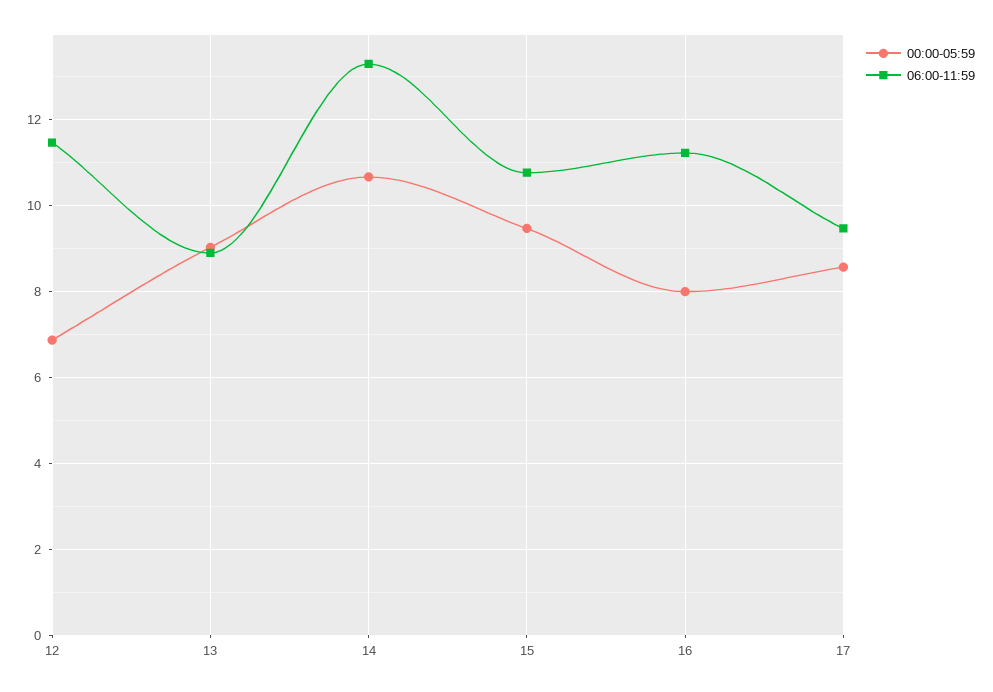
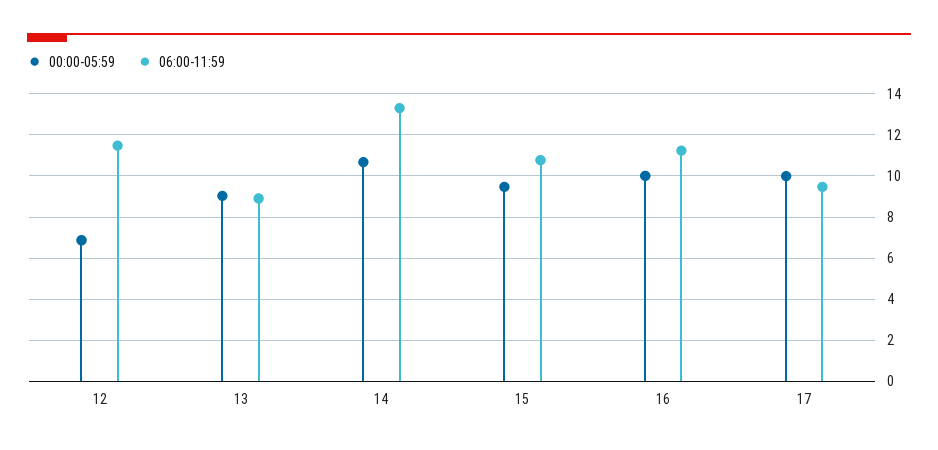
00:00-05:59, 16: 8 -> 10
00:00-05:59, 17: 8.6 -> 10

